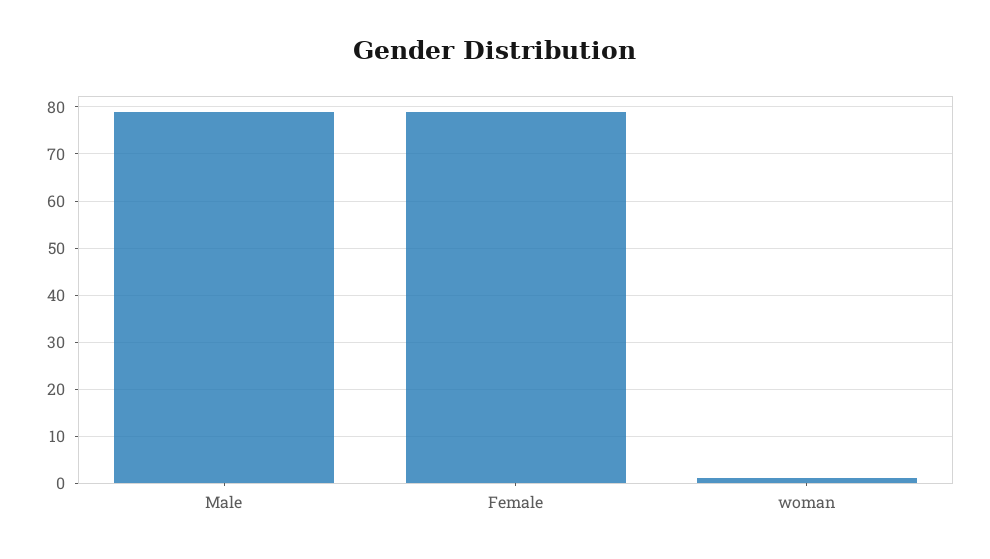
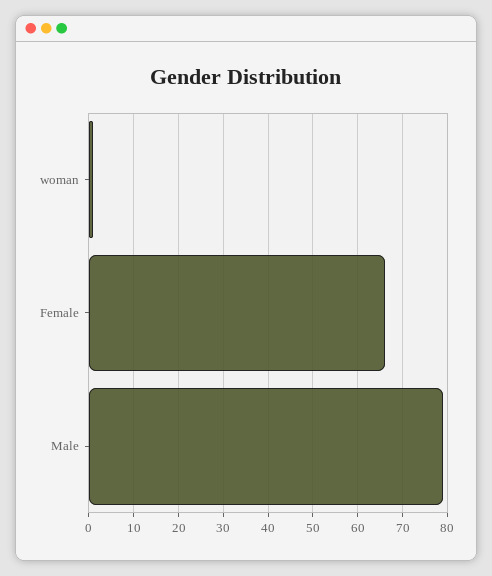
Female: 80 -> 65

